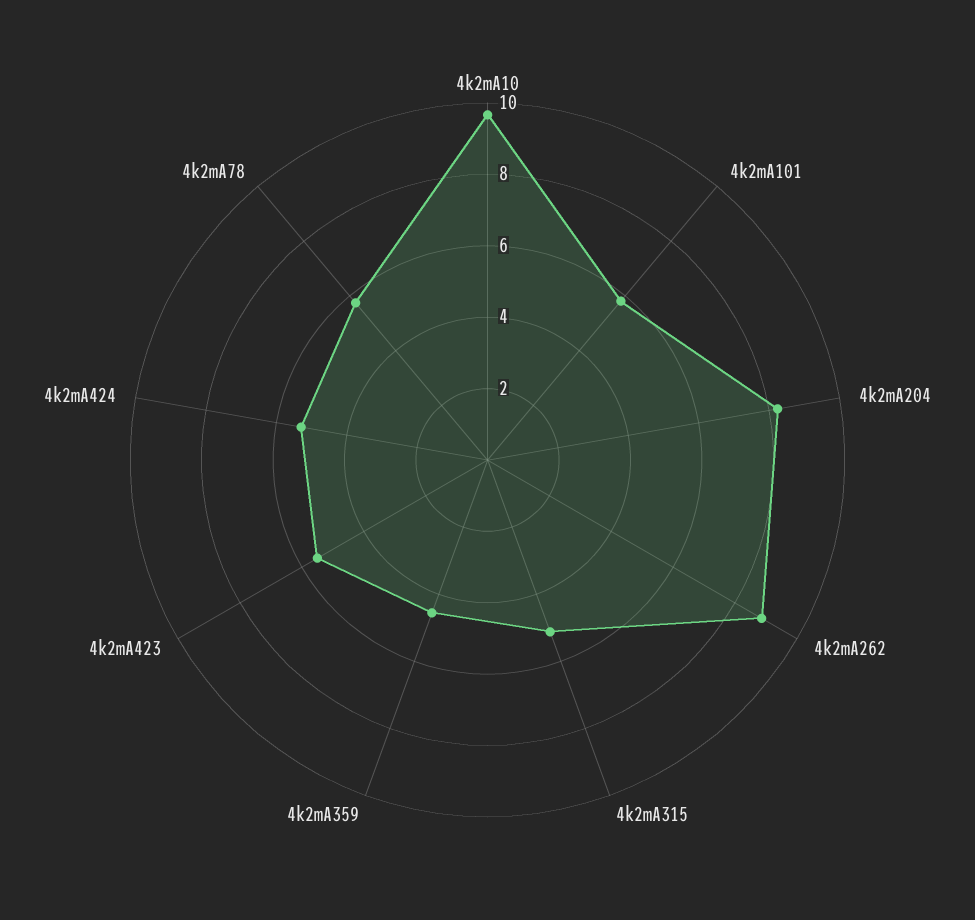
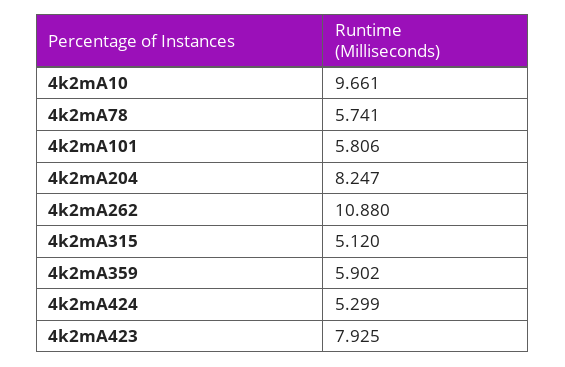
4k2mA262: 9 -> 10.88
4k2mA359: 4.5 -> 5.902
4k2mA423: 5.5 -> 7.925

